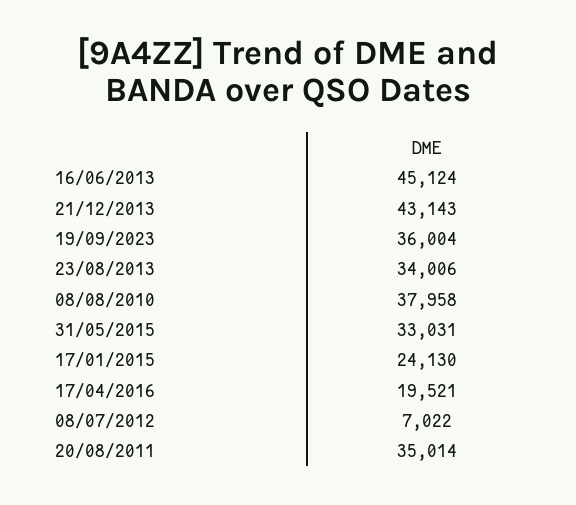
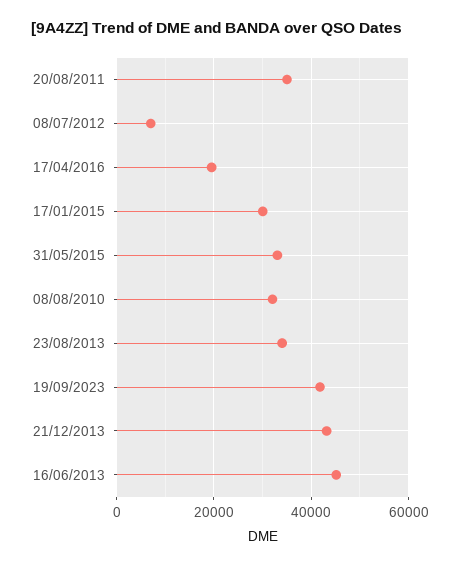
19/09/2023: 36004 -> 42000
08/08/2010: 37958 -> 32000
17/01/2015: 24130 -> 30000

